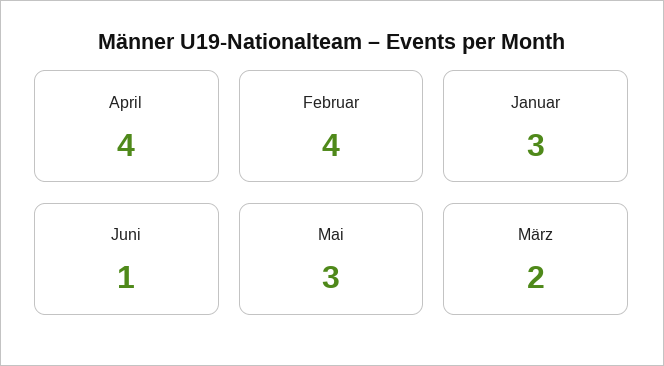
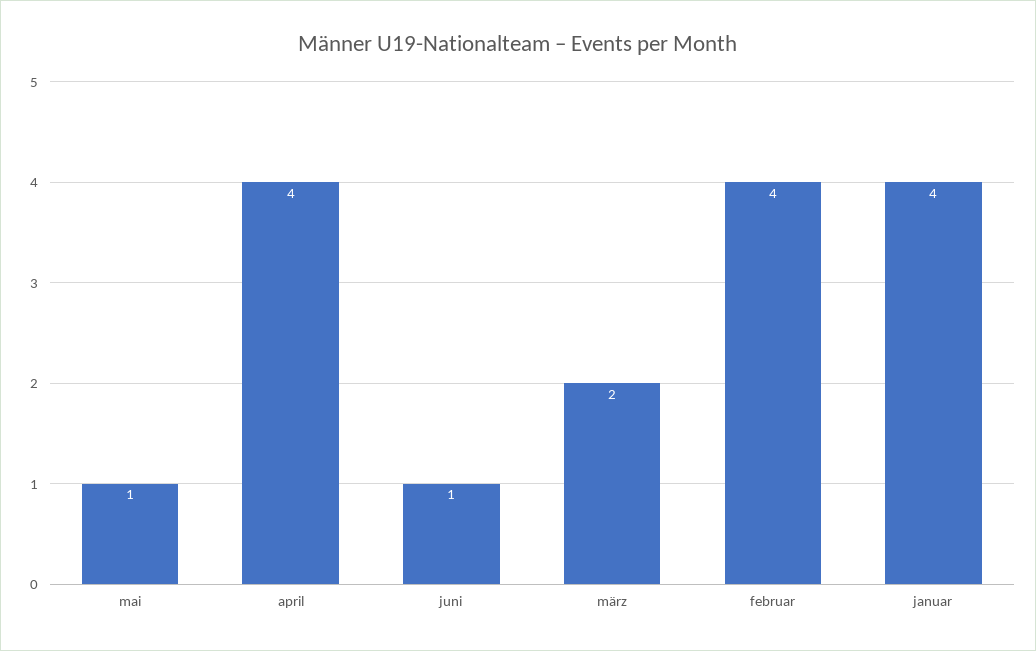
Januar: 3 -> 4
Mai: 3 -> 1

